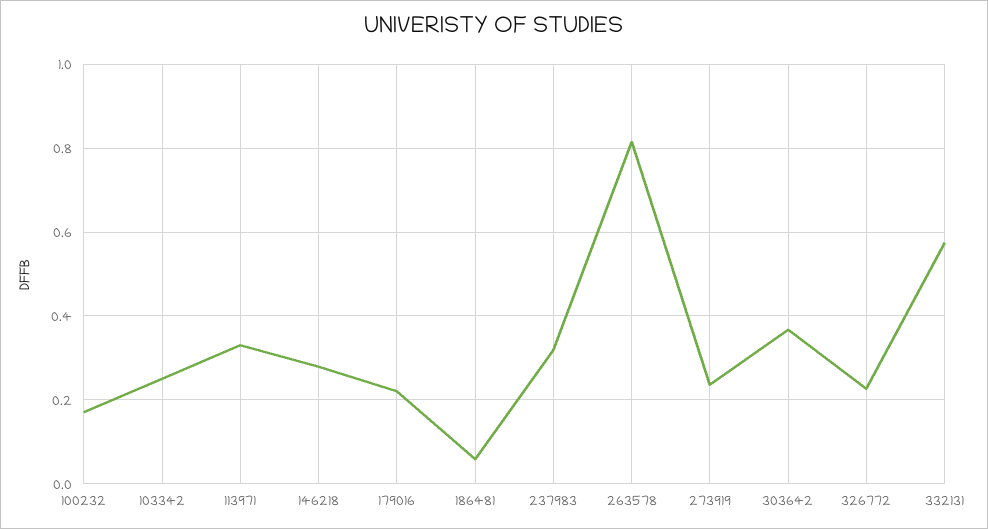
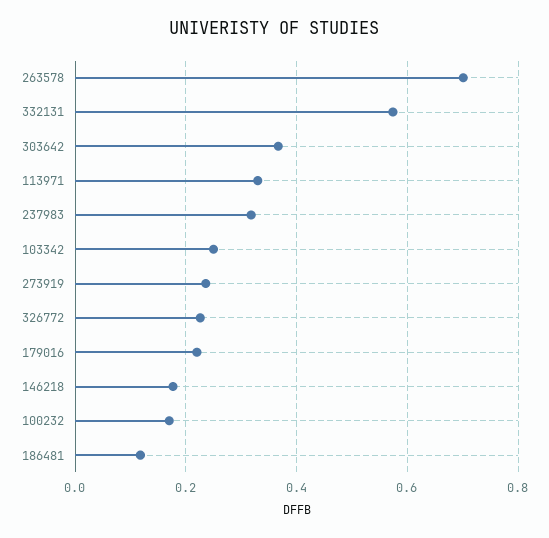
146218: 0.28 -> 0.18
186481: 0.06 -> 0.12
263578: 0.82 -> 0.7

